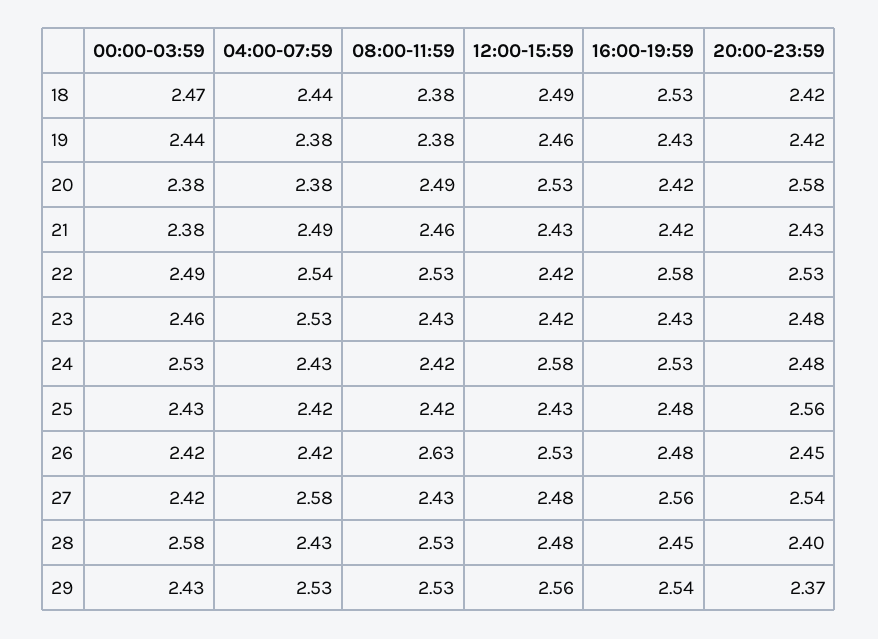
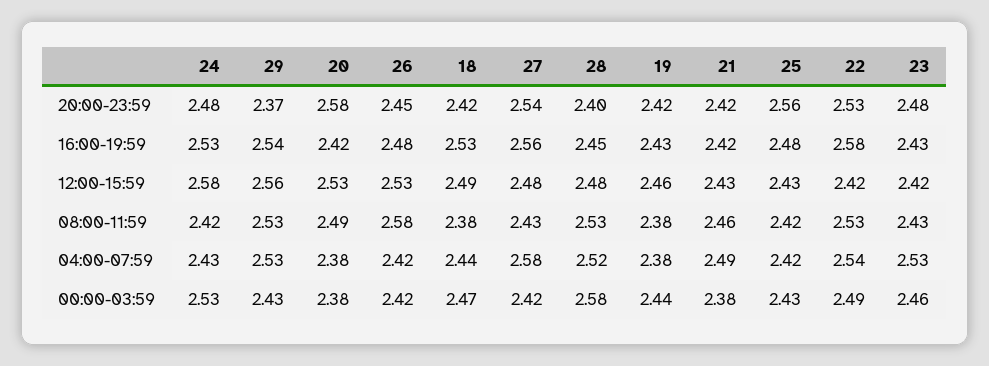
20:00-23:59, 21: 2.43 -> 2.42
08:00-11:59, 26: 2.63 -> 2.58
04:00-07:59, 28: 2.43 -> 2.52

